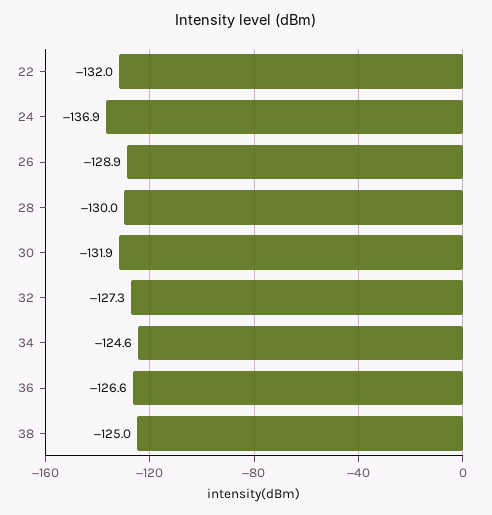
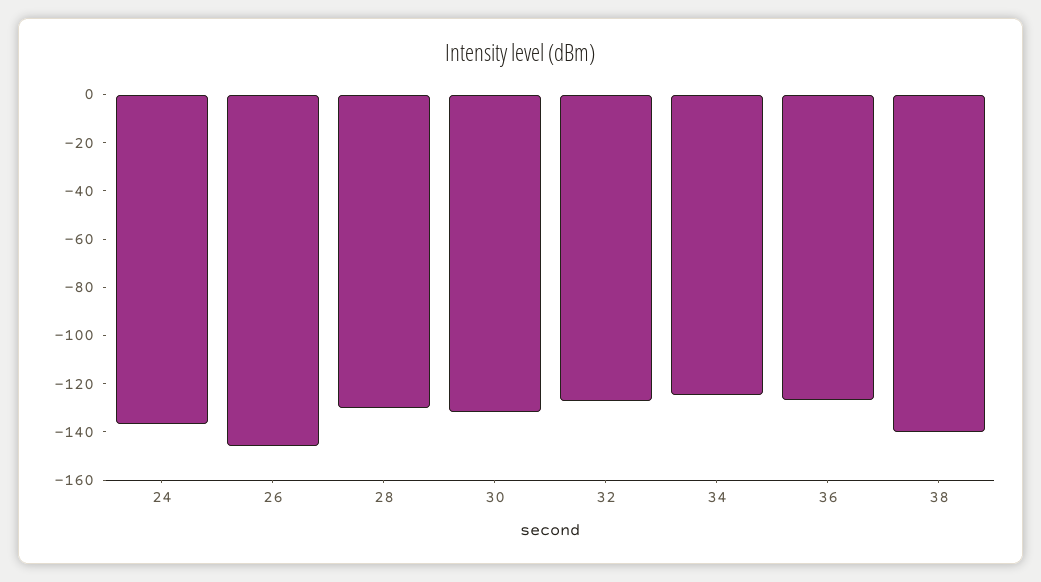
22: -132 -> none
26: -128.9 -> -145
38: -125 -> -140

